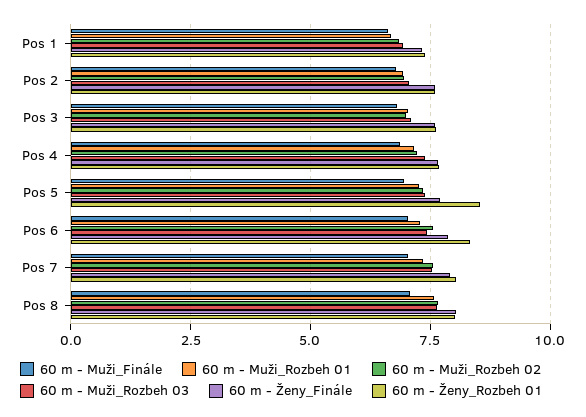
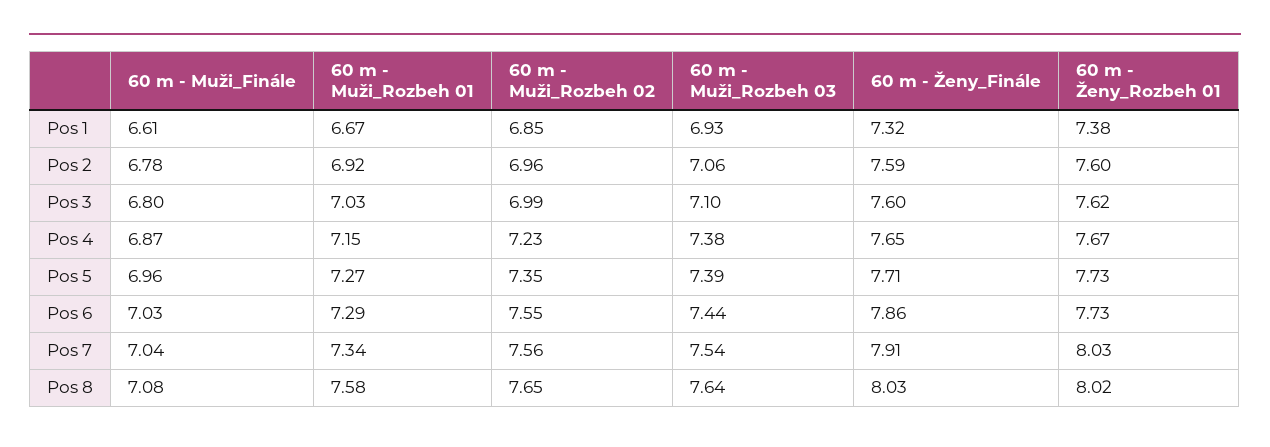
60 m - Ženy_Rozbeh 01, Pos 5: 8.5 -> 7.73
60 m - Ženy_Rozbeh 01, Pos 6: 8.25 -> 7.73

